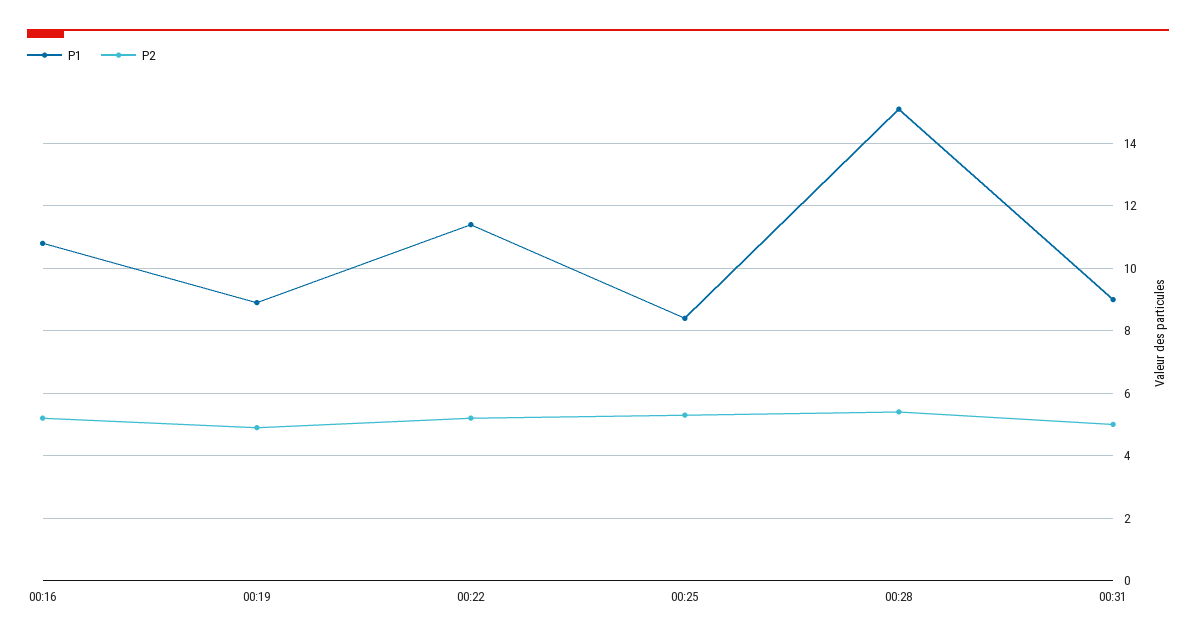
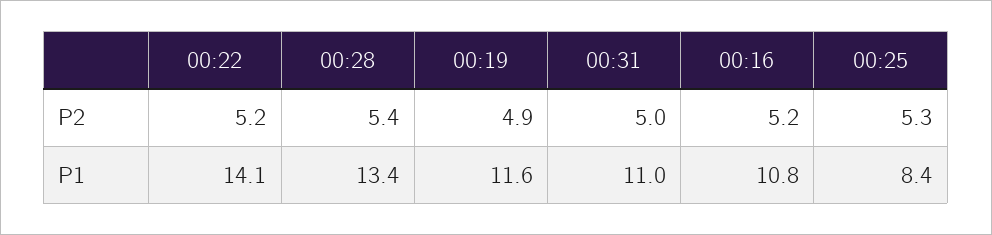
P1, 00:19: 9 -> 11.6
P1, 00:22: 11.5 -> 14.1
P1, 00:28: 15 -> 13.4
P1, 00:31: 9 -> 11

